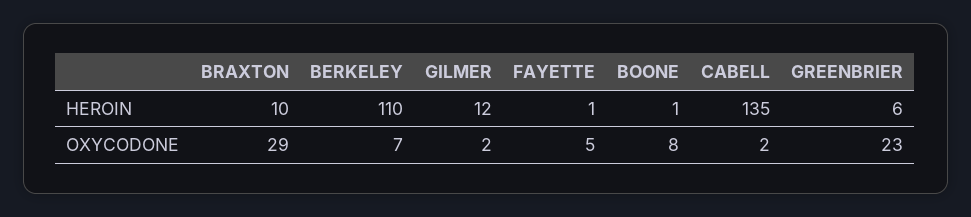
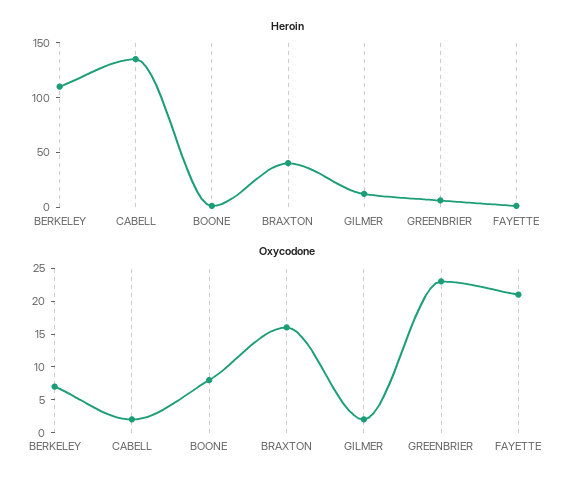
HEROIN, BRAXTON: 10 -> 40
OXYCODONE, BRAXTON: 29 -> 15
OXYCODONE, FAYETTE: 5 -> 20

